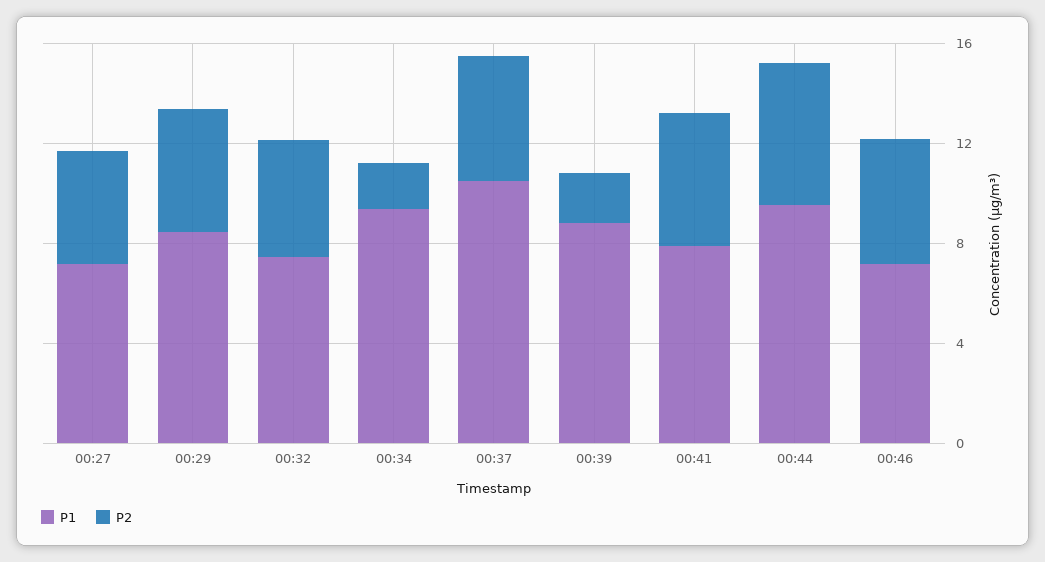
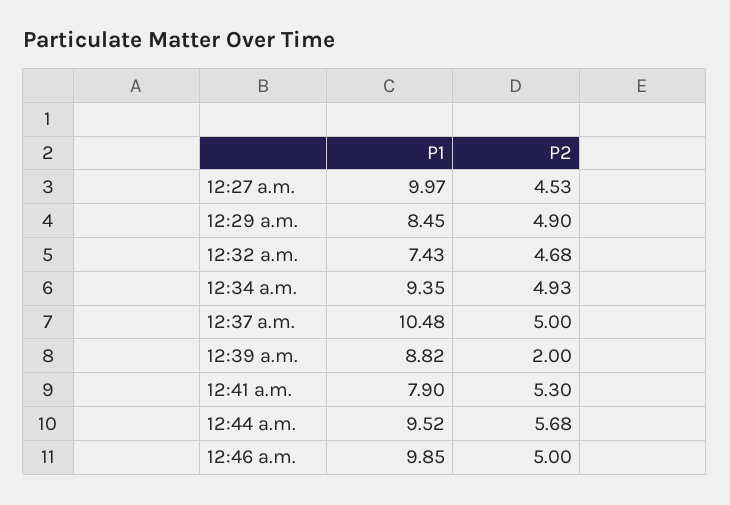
P1, 00:27: 7 -> 9.97
P2, 00:34: 2 -> 4.93
P1, 00:46: 7 -> 9.85

